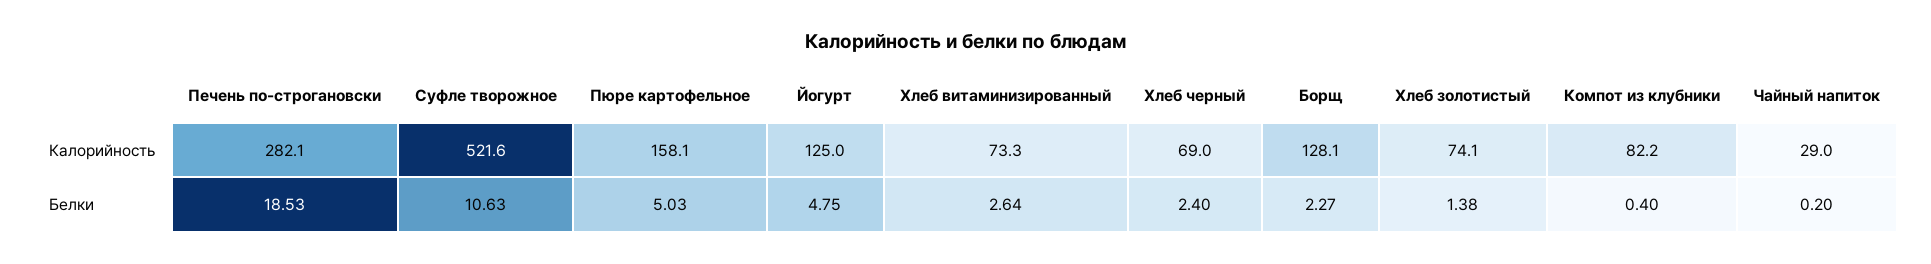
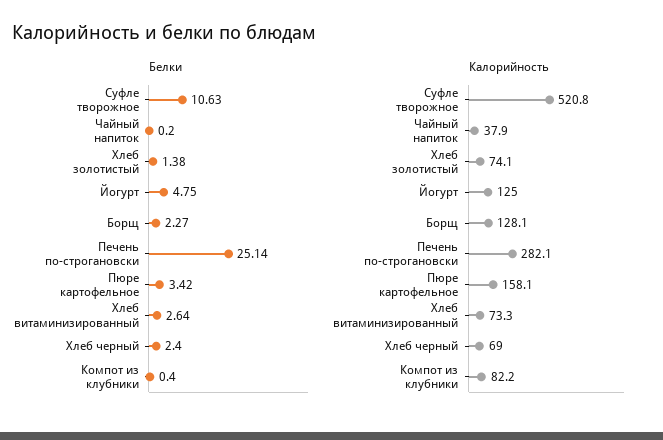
Калорийность, Суфле творожное: 521.6 -> 520.8
Калорийность, Чайный напиток: 29 -> 37.9
Белки, Печень по-строгановски: 18.53 -> 25.14
Белки, Пюре картофельное: 5.03 -> 3.42

